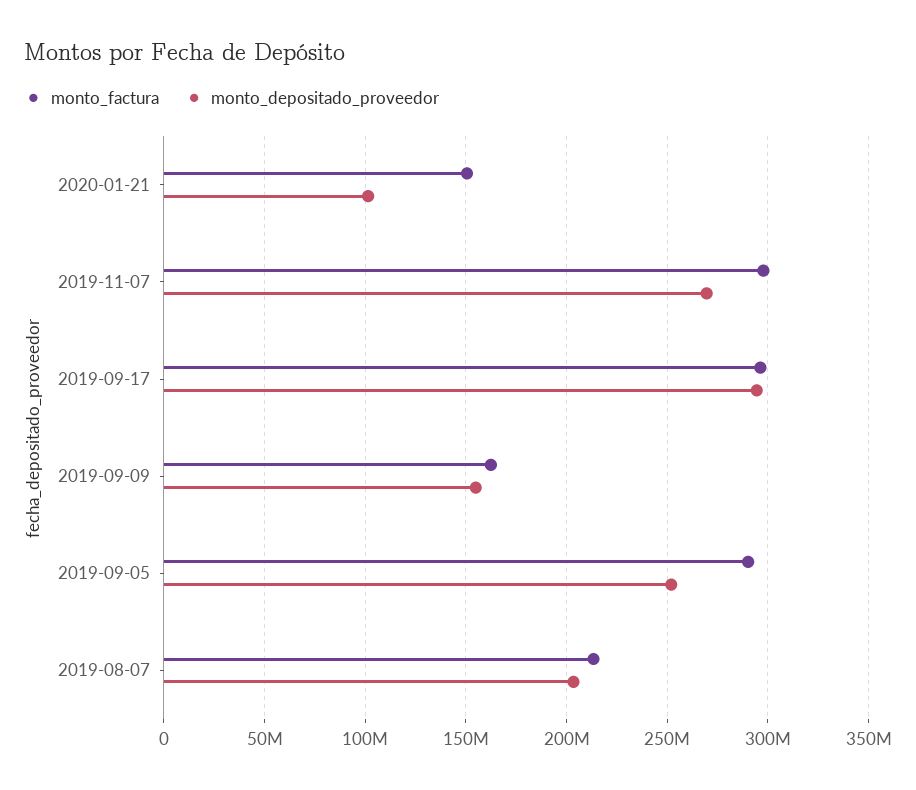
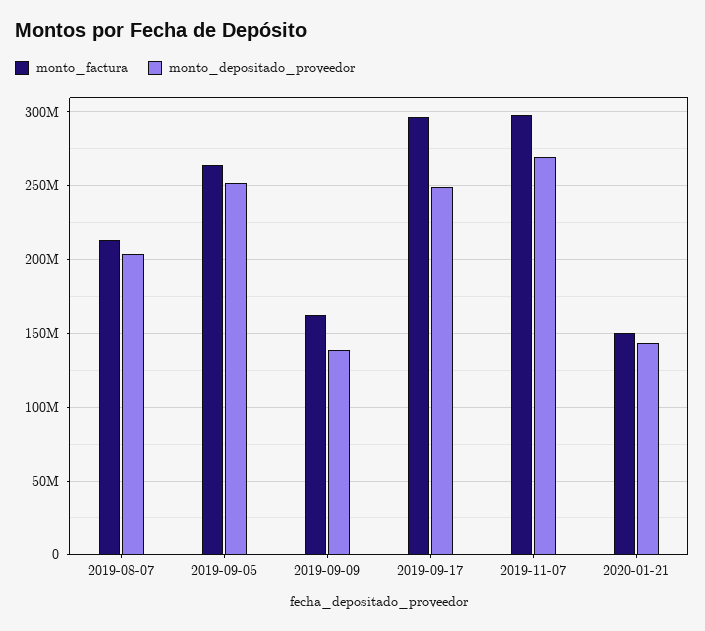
monto_depositado_proveedor, 2020-01-21: 100000000 -> 145000000
monto_depositado_proveedor, 2019-09-17: 295000000 -> 250000000
monto_depositado_proveedor, 2019-09-09: 155000000 -> 140000000
monto_factura, 2019-09-05: 290000000 -> 265000000

